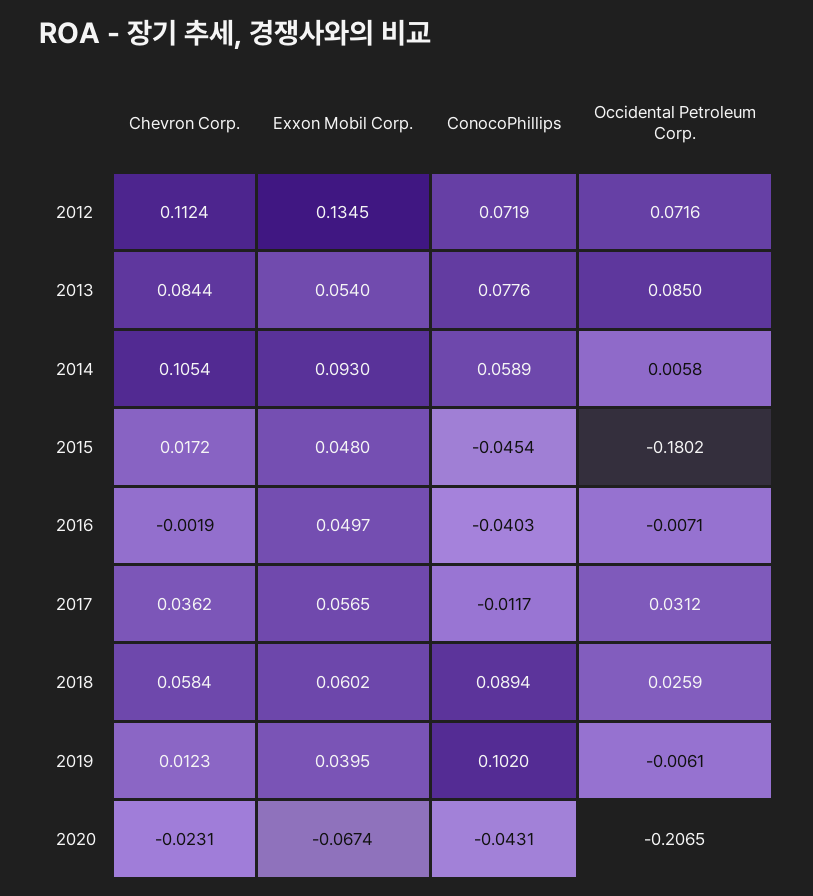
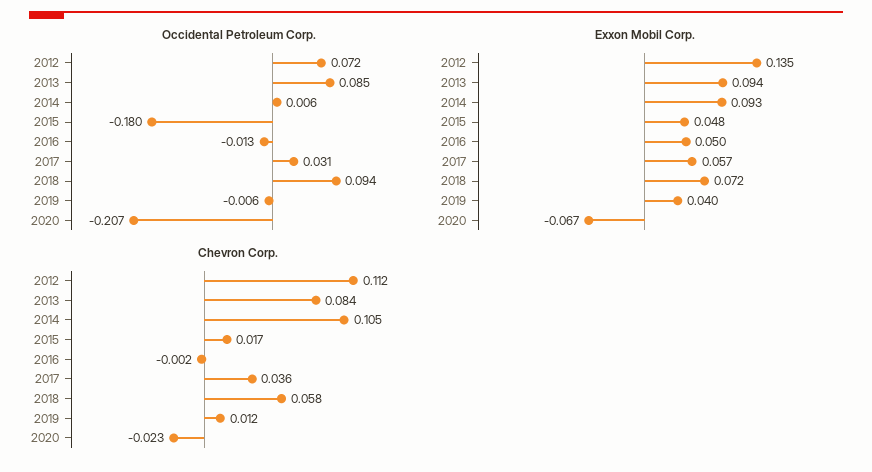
ConocoPhillips, 2012: 0.0719 -> none
Exxon Mobil Corp., 2013: 0.054 -> 0.094
ConocoPhillips, 2013: 0.0776 -> none
ConocoPhillips, 2014: 0.0589 -> none
ConocoPhillips, 2015: -0.0454 -> none
ConocoPhillips, 2016: -0.0403 -> none
Occidental Petroleum Corp., 2016: -0.0071 -> -0.013
ConocoPhillips, 2017: -0.0117 -> none
Exxon Mobil Corp., 2018: 0.0602 -> 0.072
ConocoPhillips, 2018: 0.0894 -> none
Occidental Petroleum Corp., 2018: 0.0259 -> 0.094
ConocoPhillips, 2019: 0.102 -> none
ConocoPhillips, 2020: -0.0431 -> none

